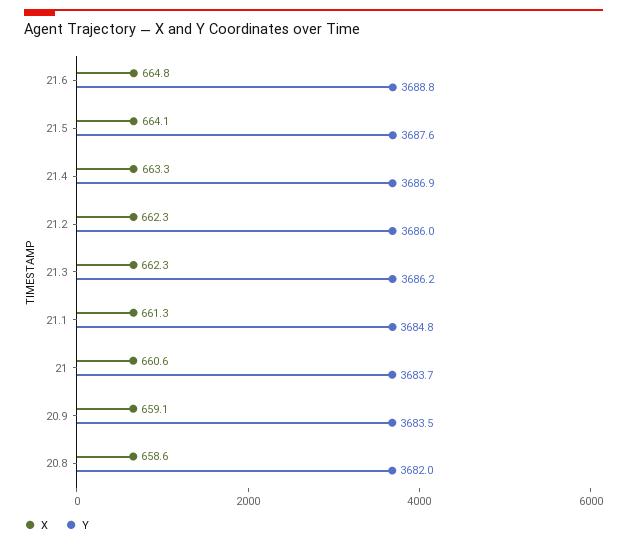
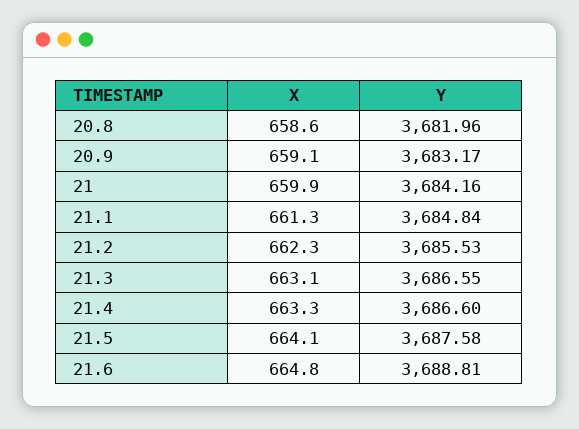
Y, 21.4: 3686.9 -> 3686.6
Y, 21.2: 3686 -> 3685.53
X, 21.3: 662.3 -> 663.1
Y, 21.3: 3686.2 -> 3686.55
X, 21: 660.6 -> 659.9
Y, 21: 3683.7 -> 3684.16
Y, 20.9: 3683.5 -> 3683.17

